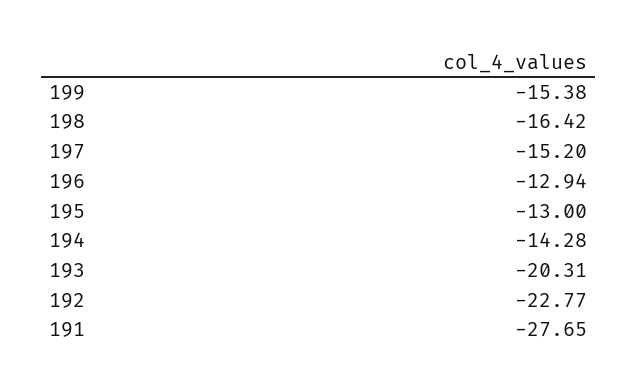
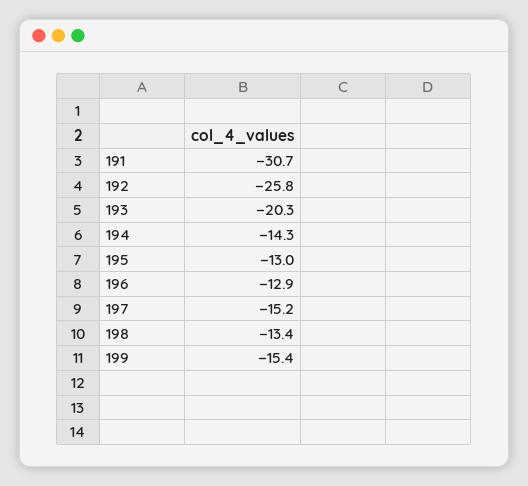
198: -16.42 -> -13.4
192: -22.77 -> -25.8
191: -27.65 -> -30.7

